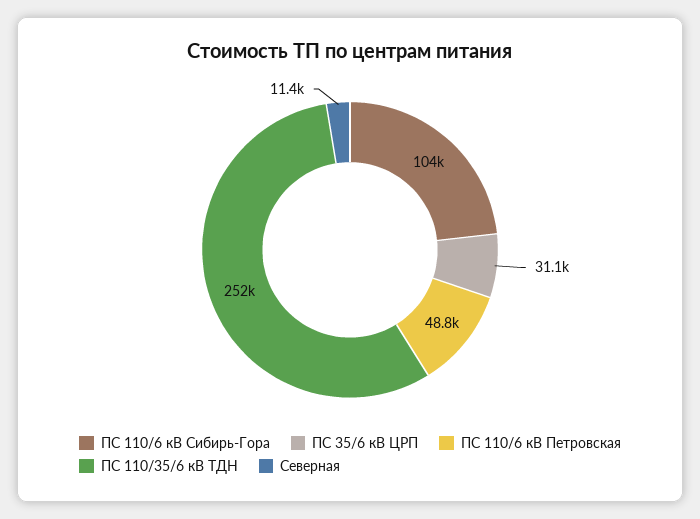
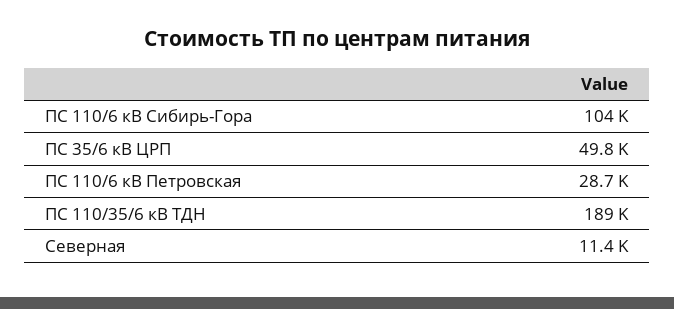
ПС 35/6 кВ ЦРП: 31100 -> 49800
ПС 110/6 кВ Петровская: 48800 -> 28700
ПС 110/35/6 кВ ТДН: 252000 -> 189000

